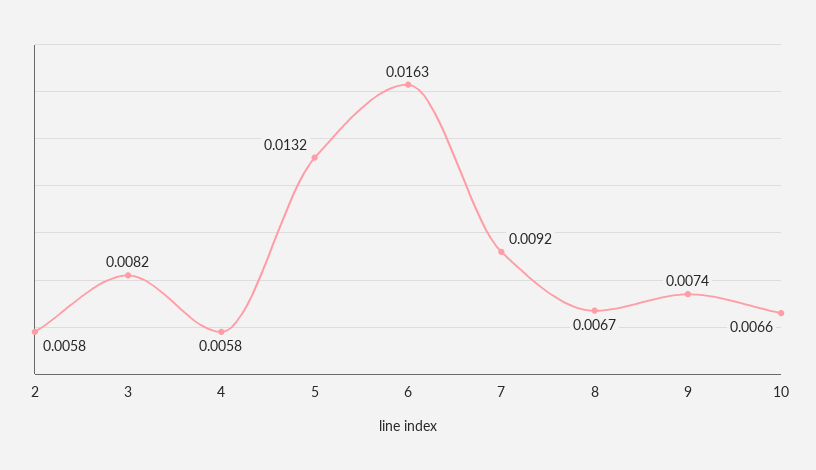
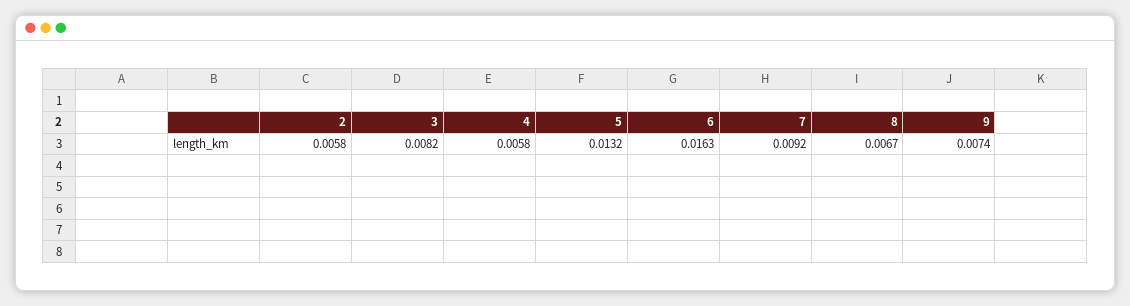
10: 0.0066 -> none

